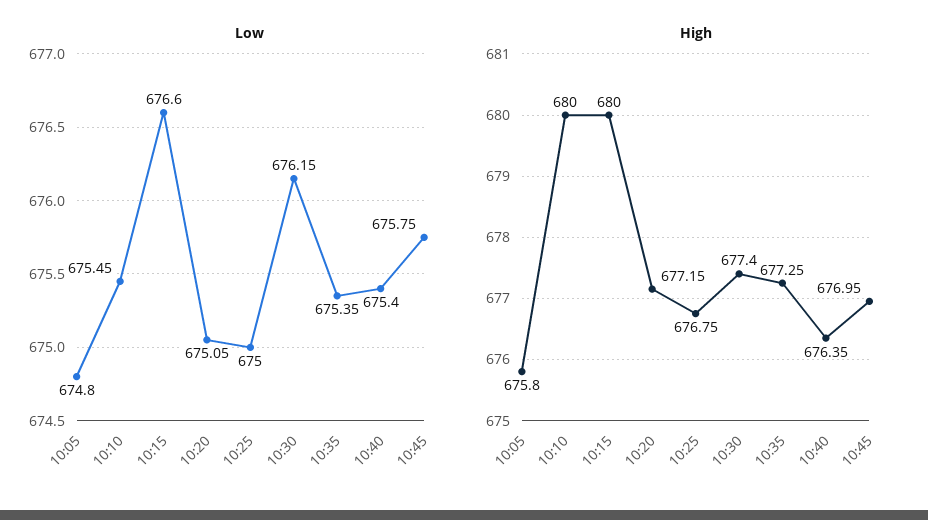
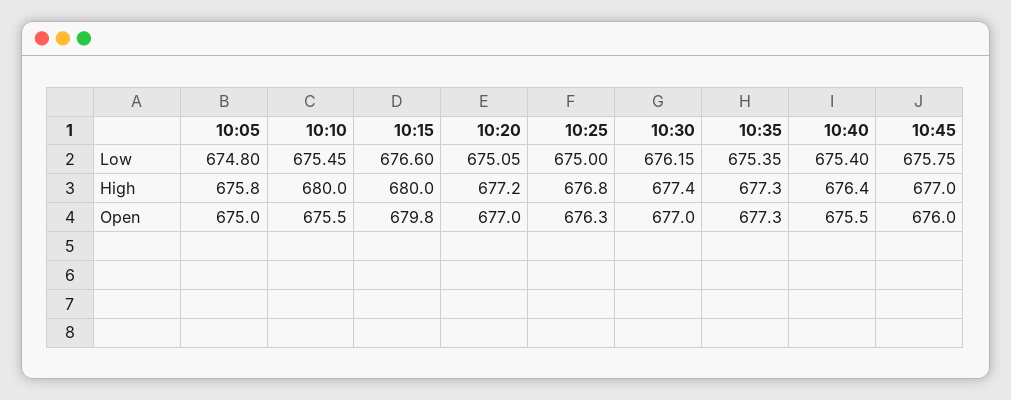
Open, 10:05: none -> 675
Open, 10:10: none -> 675.5
Open, 10:15: none -> 679.8
Open, 10:20: none -> 677
Open, 10:25: none -> 676.3
Open, 10:30: none -> 677
Open, 10:35: none -> 677.3
Open, 10:40: none -> 675.5
Open, 10:45: none -> 676

